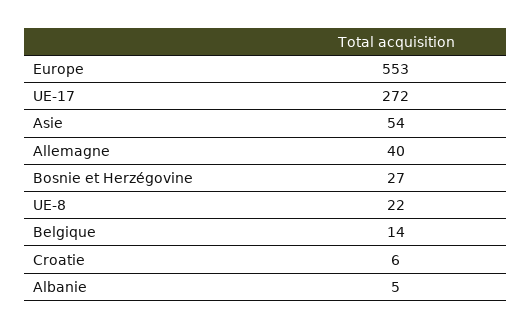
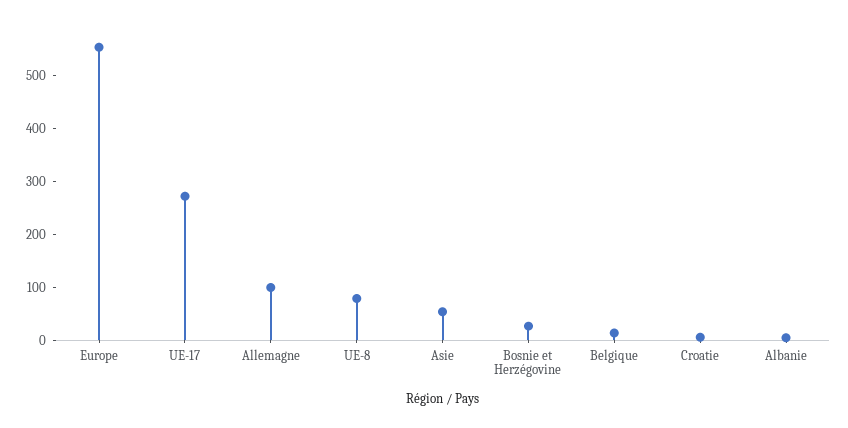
Allemagne: 40 -> 100
UE-8: 22 -> 80

